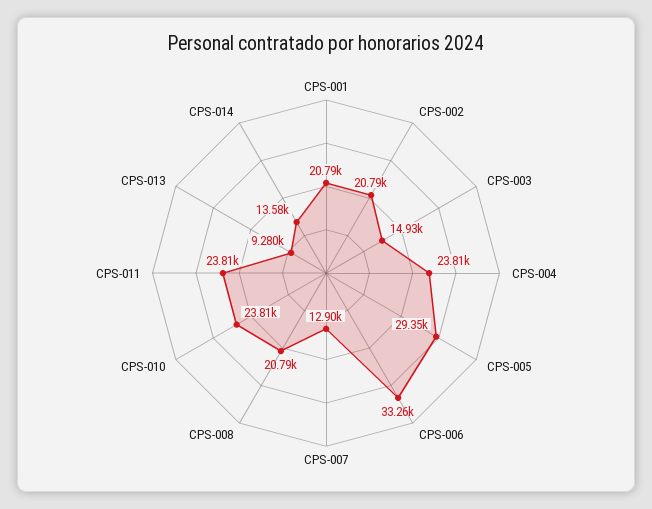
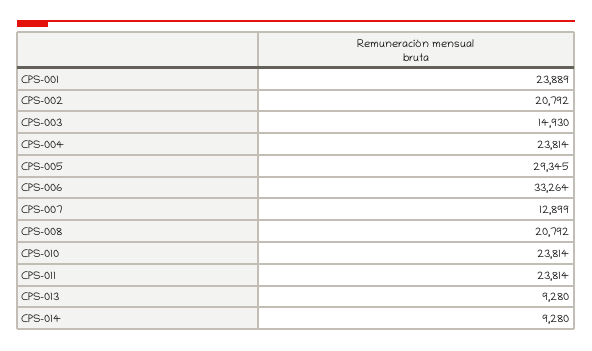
CPS-001: 20790 -> 23889
CPS-014: 13580 -> 9280

